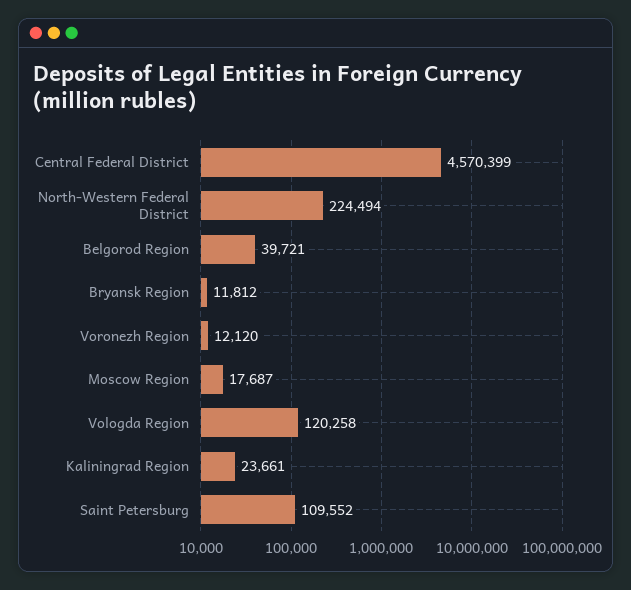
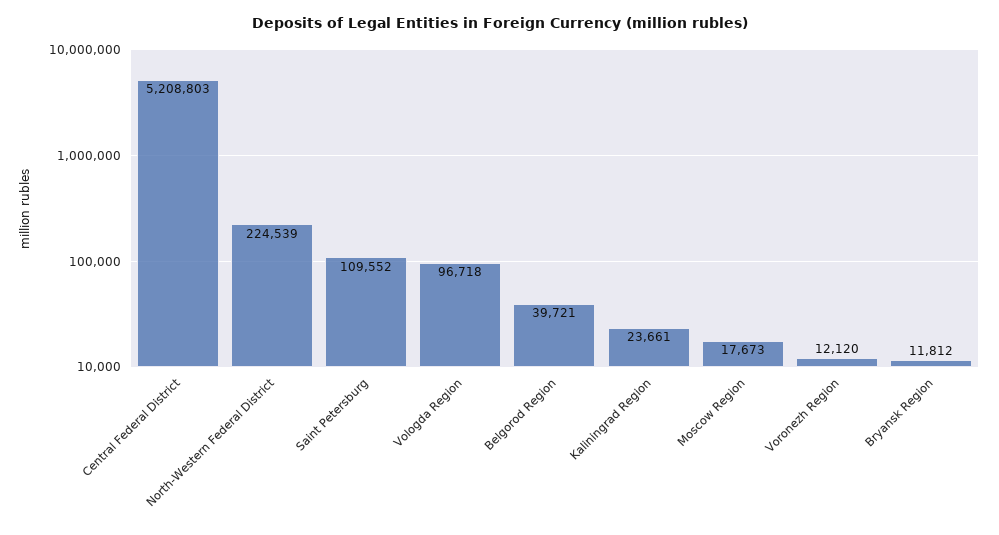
Central Federal District: 4570399 -> 5208803
North-Western Federal District: 224494 -> 224539
Moscow Region: 17687 -> 17673
Vologda Region: 120258 -> 96718

